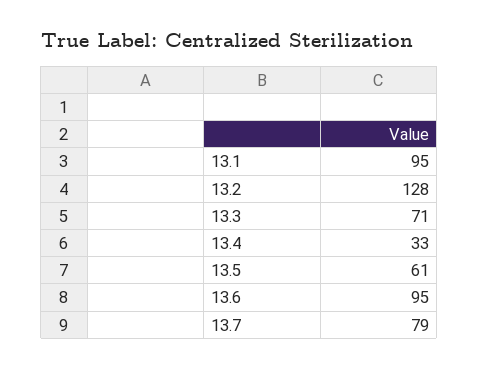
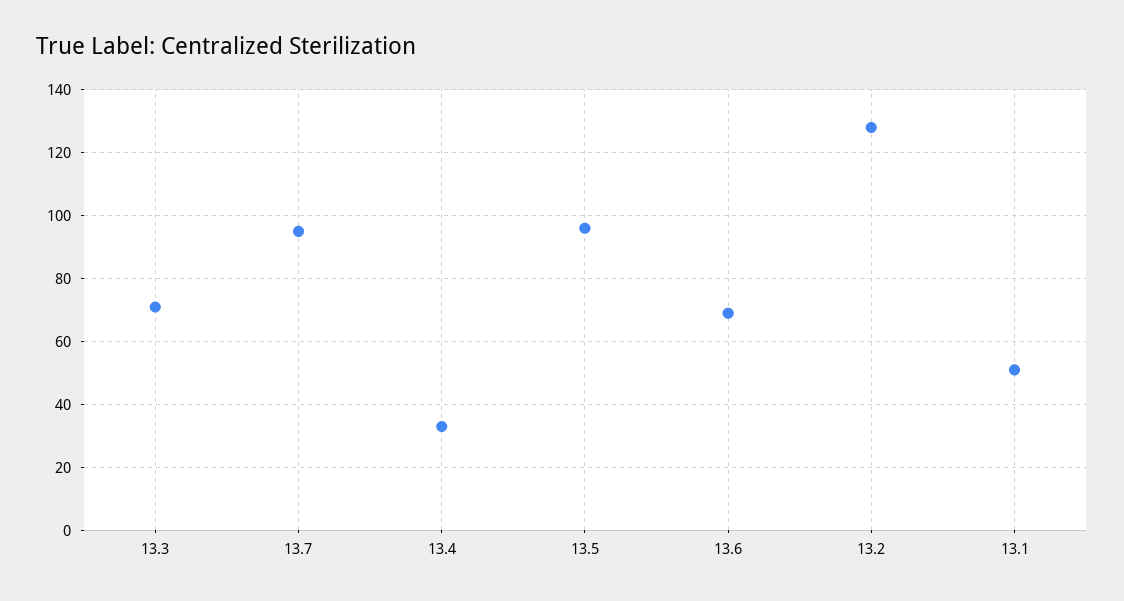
13.1: 95 -> 50
13.5: 61 -> 95
13.6: 95 -> 70
13.7: 79 -> 95

